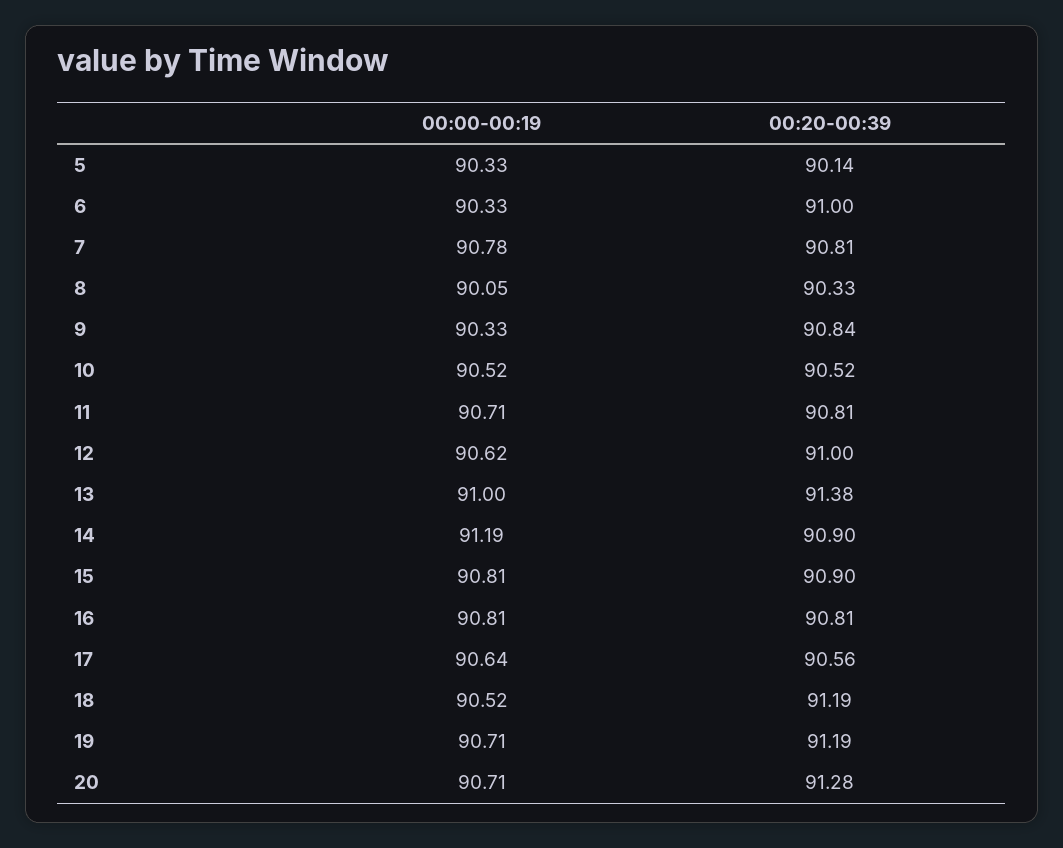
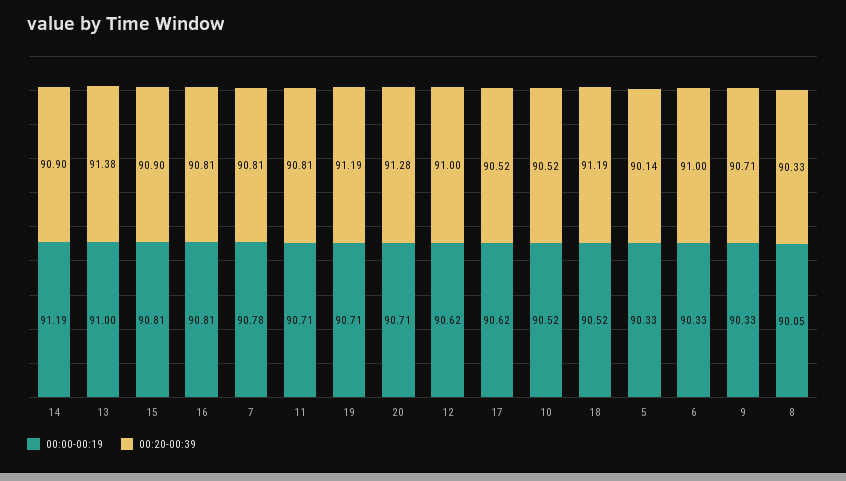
00:20-00:39, 9: 90.84 -> 90.71
00:00-00:19, 17: 90.64 -> 90.62
00:20-00:39, 17: 90.56 -> 90.52

